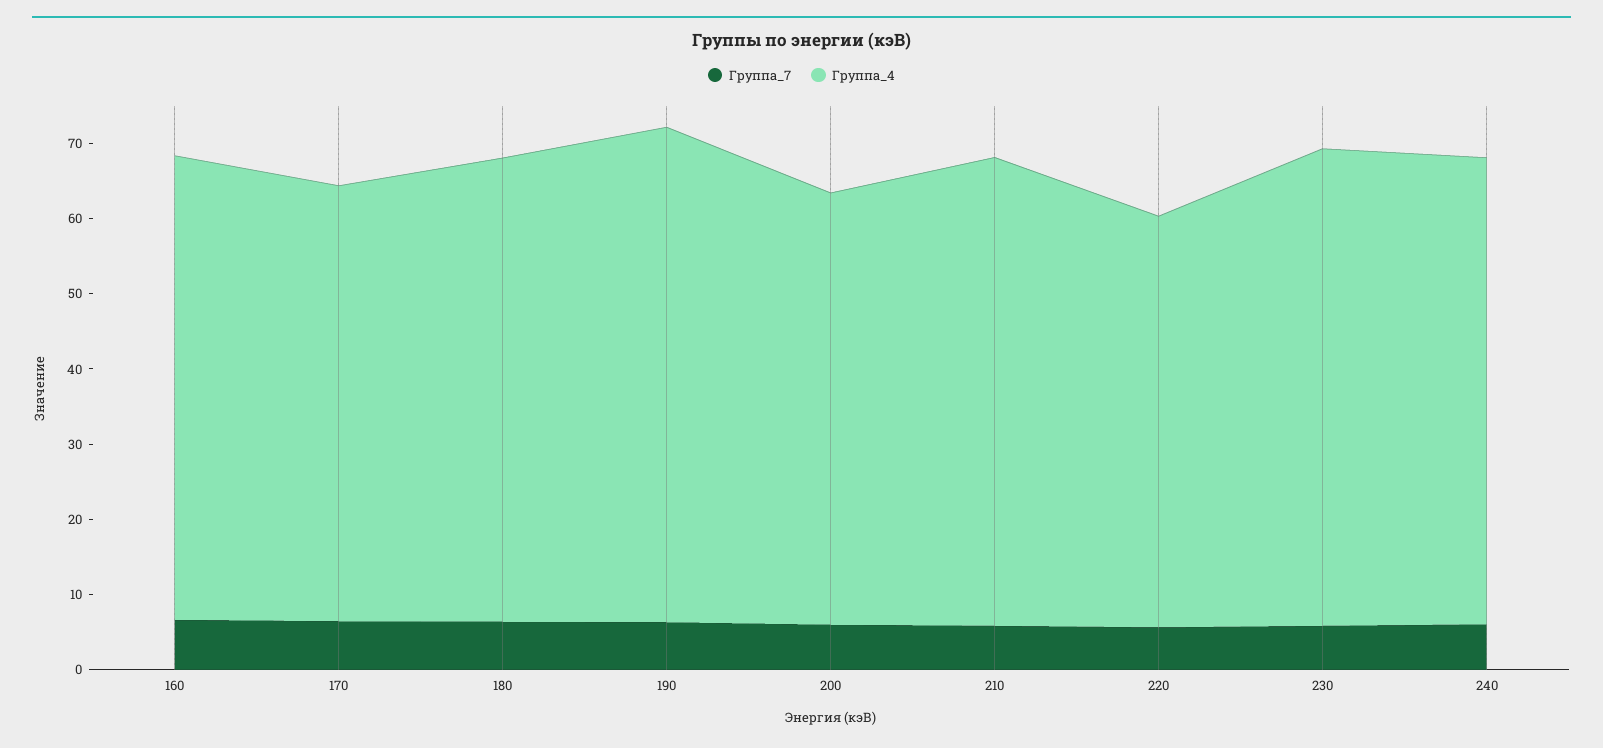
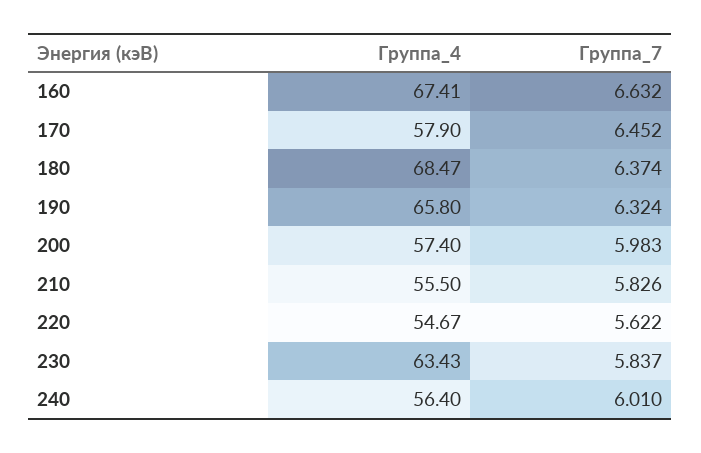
Группа_4, 160: 62 -> 67.41
Группа_4, 180: 62 -> 68.47
Группа_4, 210: 62 -> 55.5
Группа_4, 240: 62 -> 56.4

